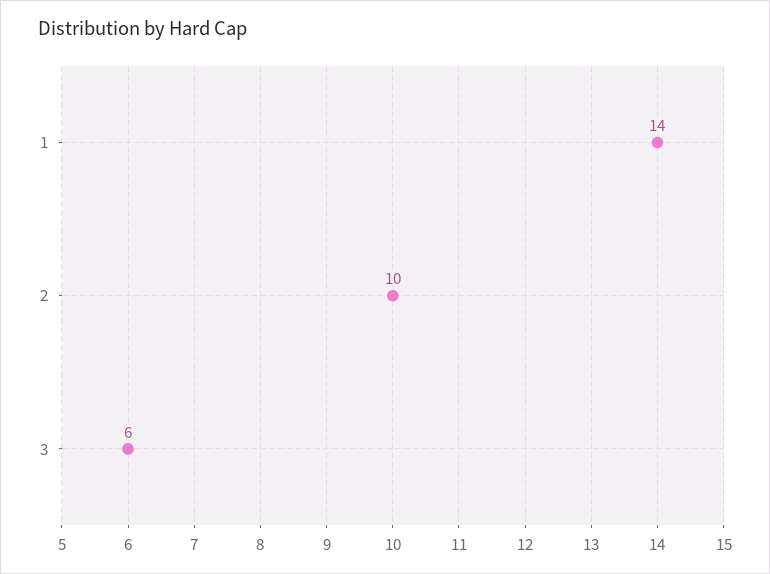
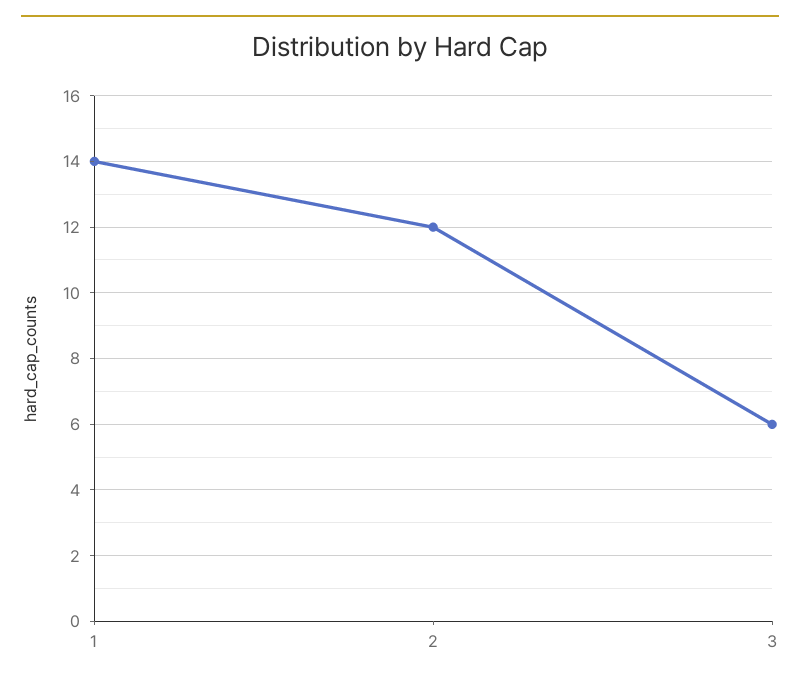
2: 10 -> 12

